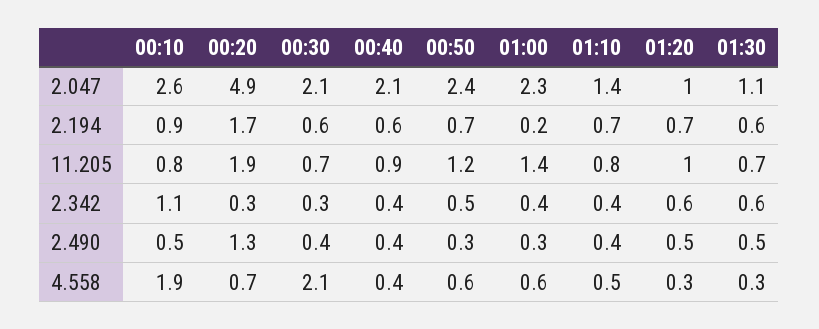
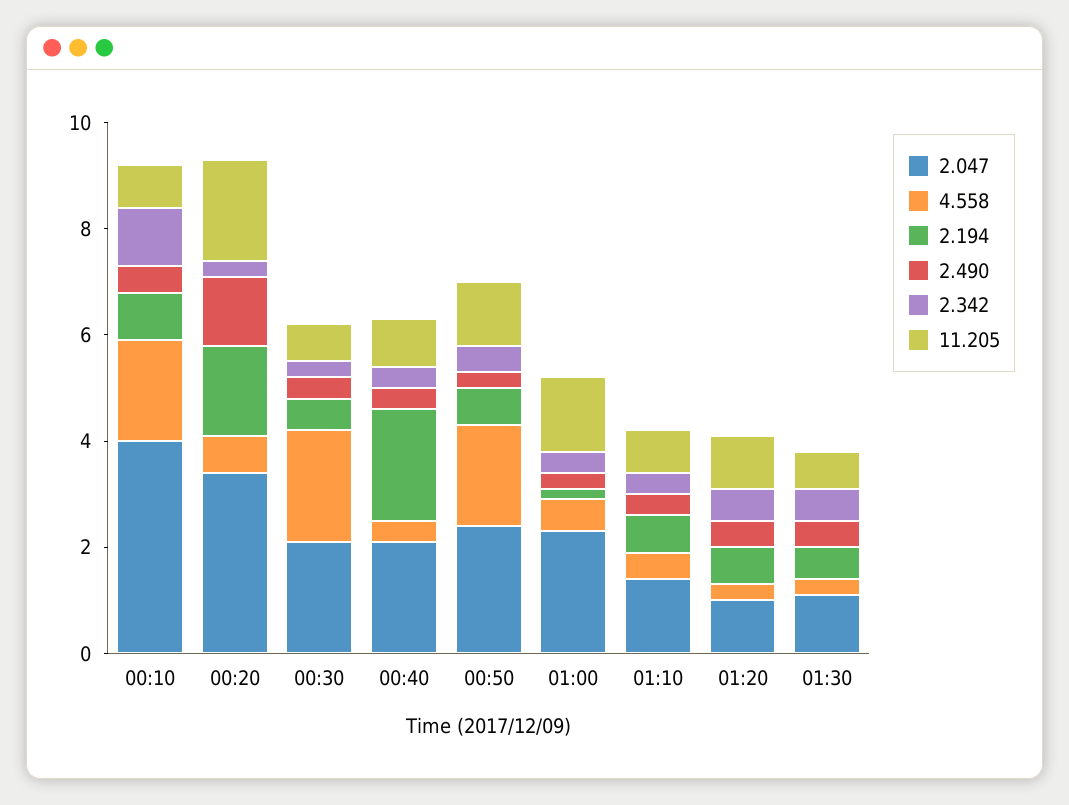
2.047, 00:10: 2.6 -> 4
2.047, 00:20: 4.9 -> 3.5
2.194, 00:40: 0.6 -> 2
4.558, 00:50: 0.6 -> 2

